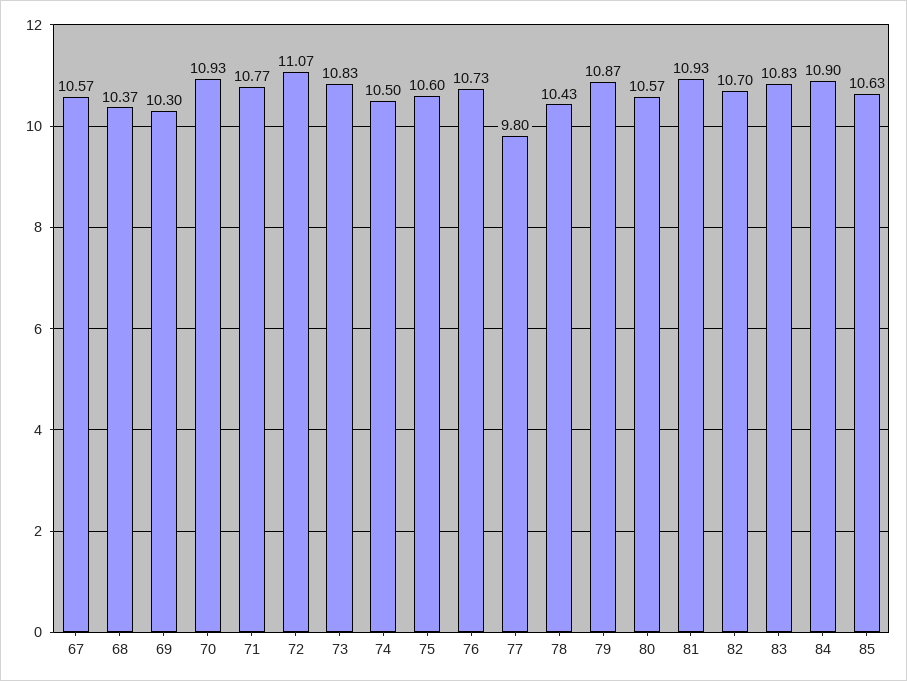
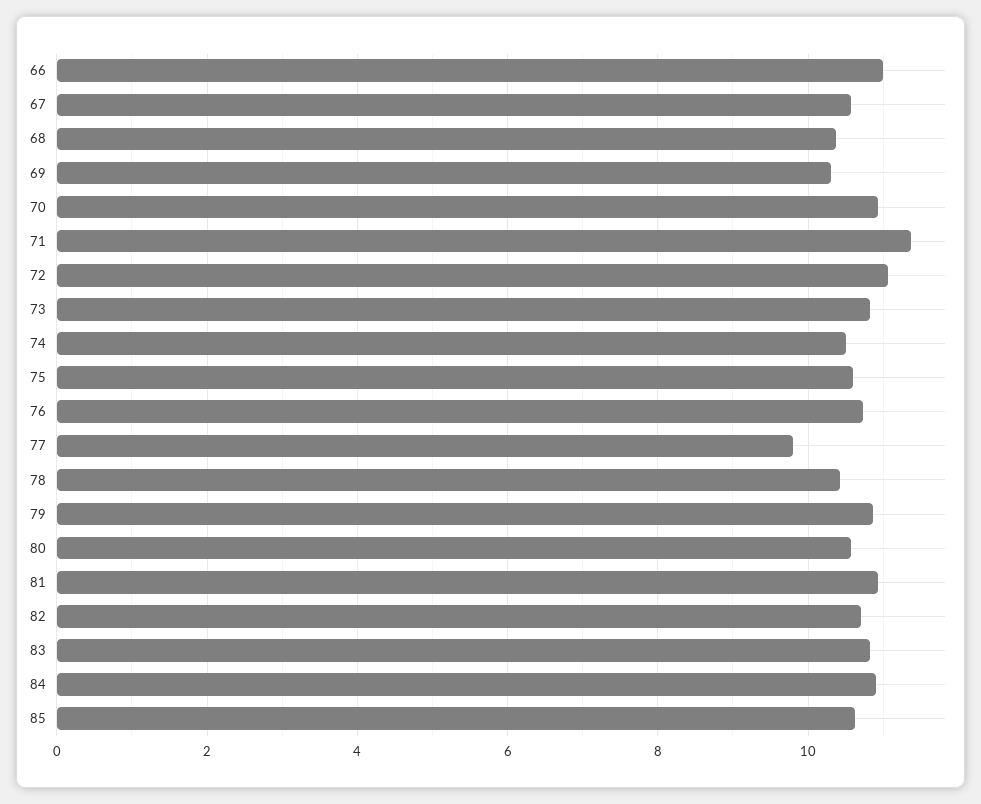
71: 10.77 -> 11.4
66: none -> 11

